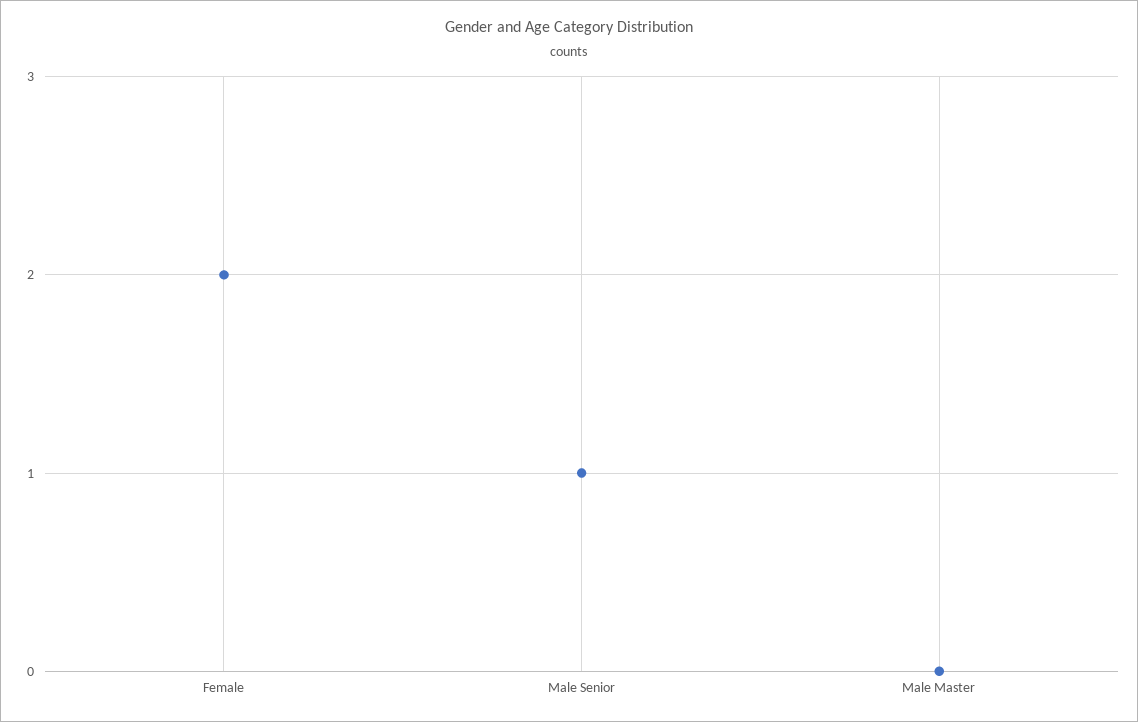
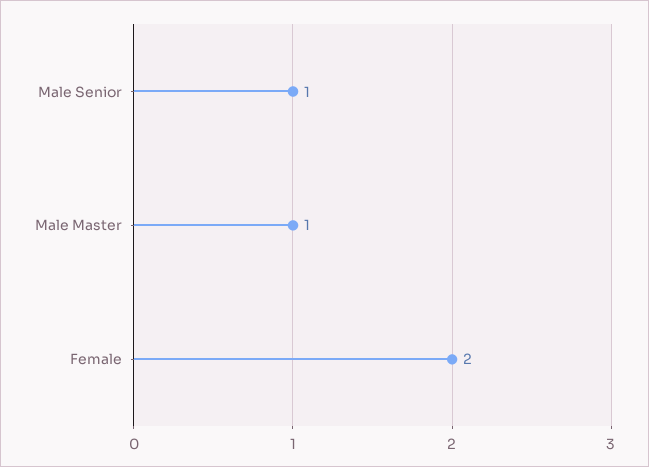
Male Master: 0 -> 1

